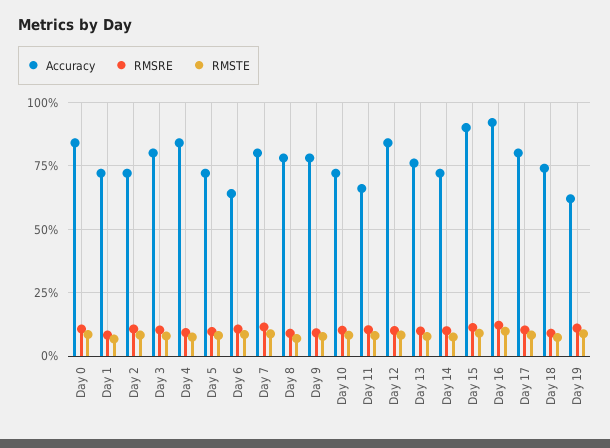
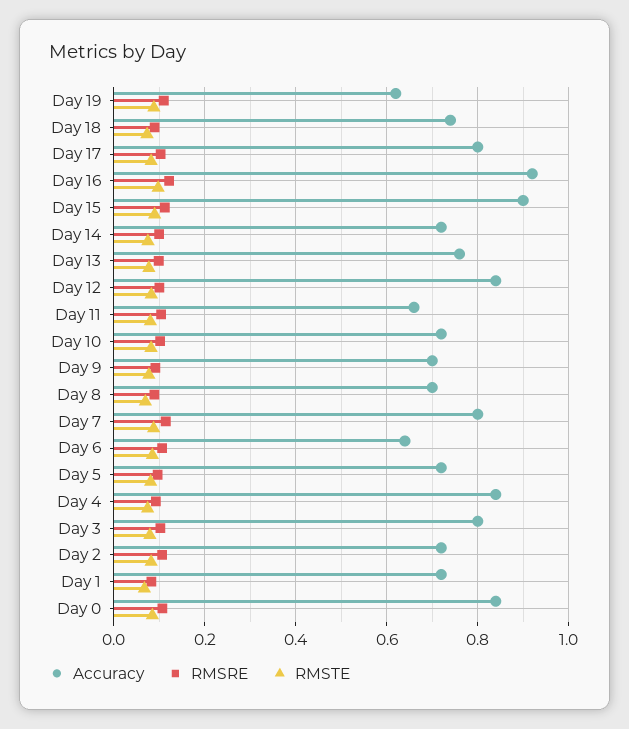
Accuracy, Day 8: 0.775 -> 0.7
Accuracy, Day 9: 0.775 -> 0.7

